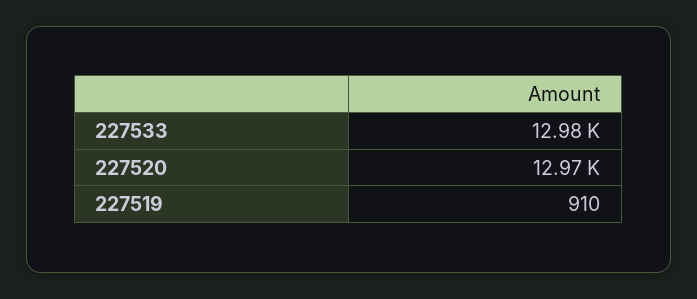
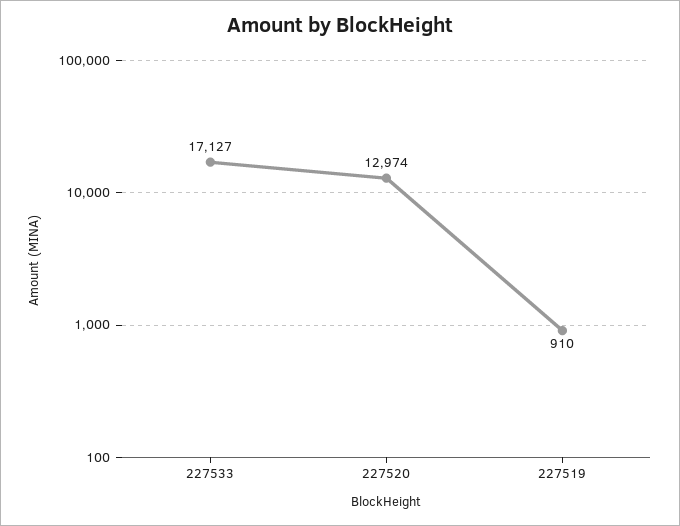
227533: 12980 -> 17127

